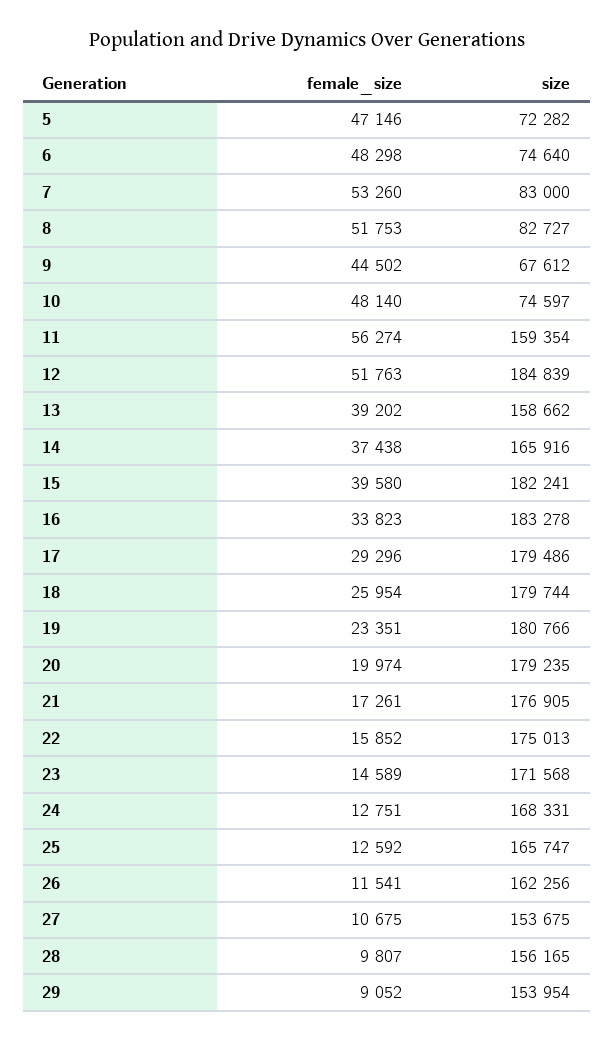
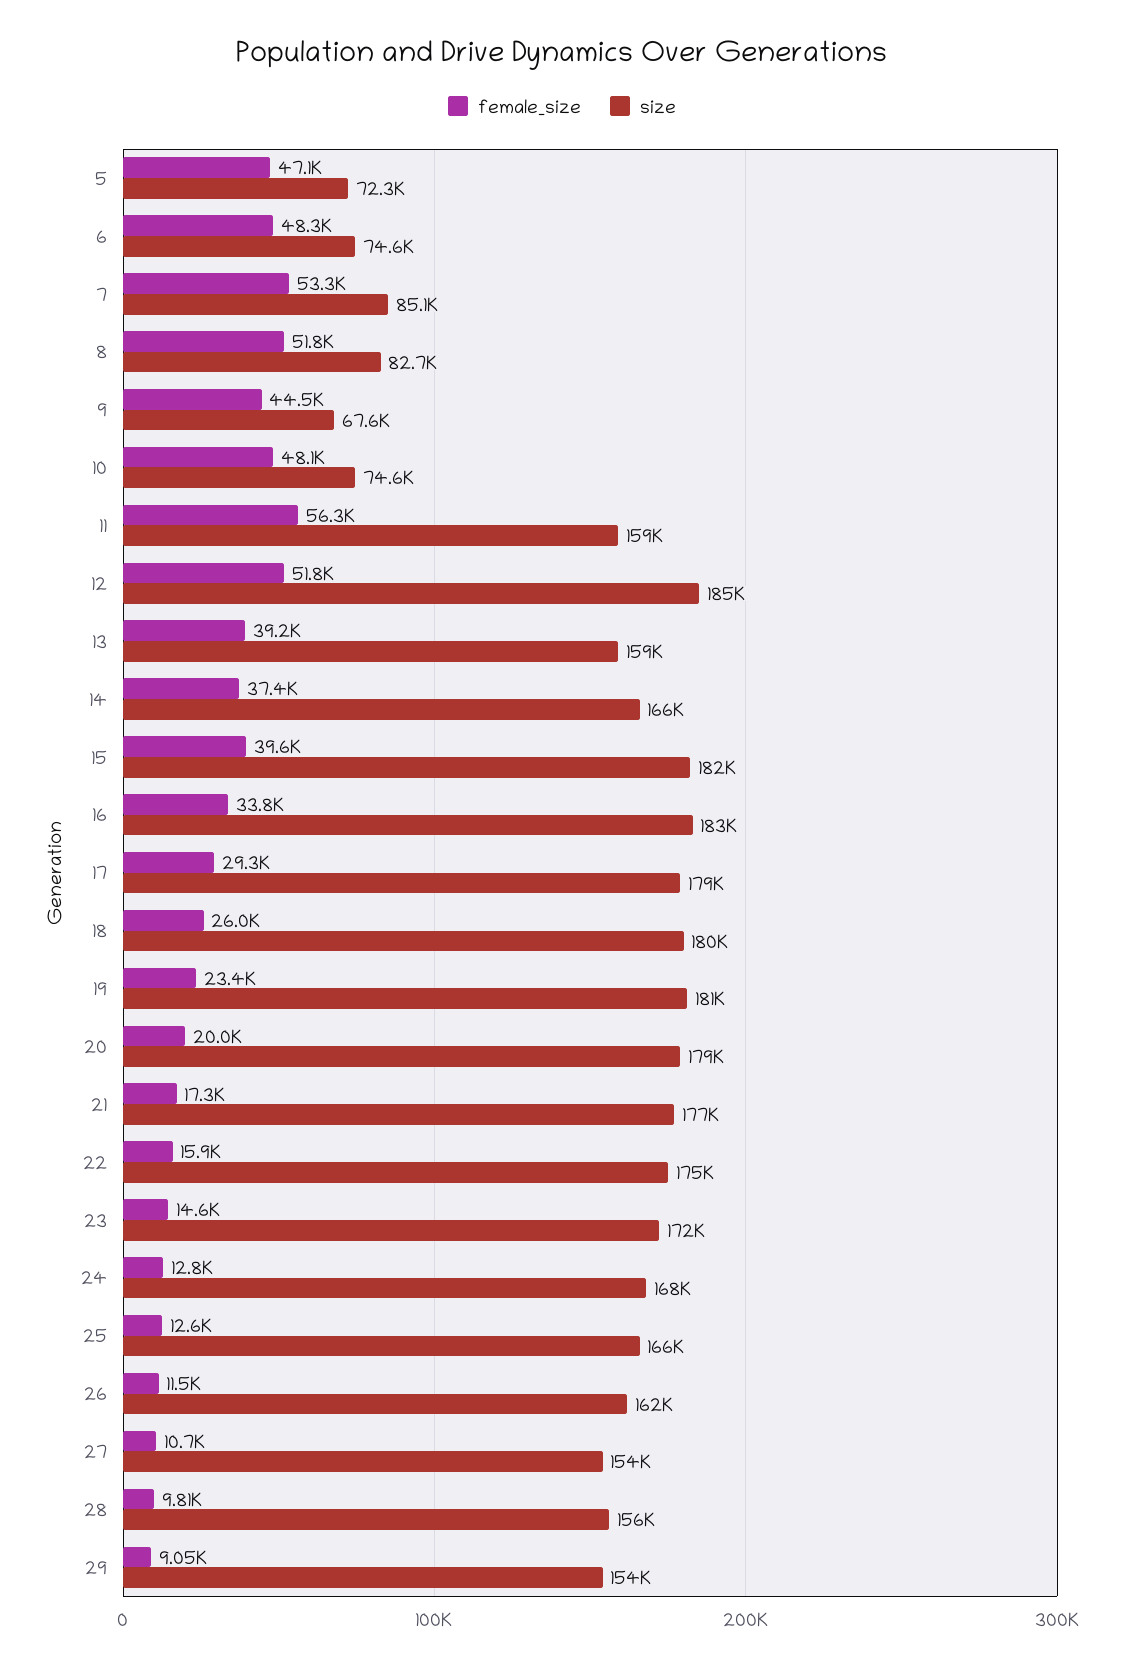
size, 7: 83000 -> 85100

